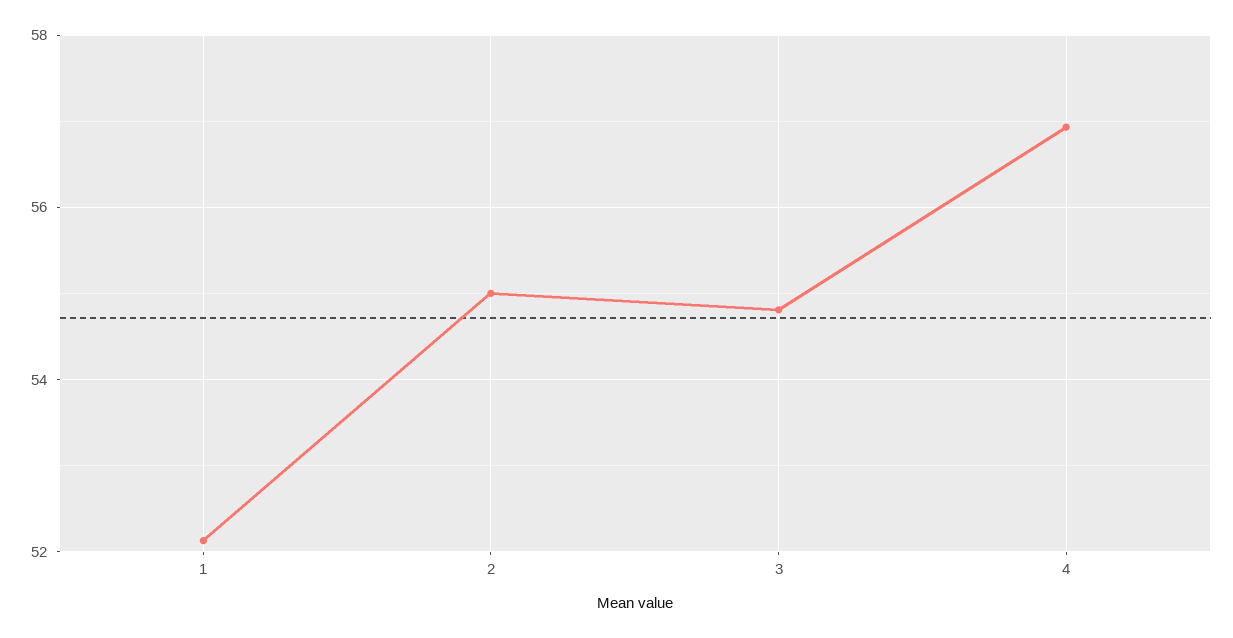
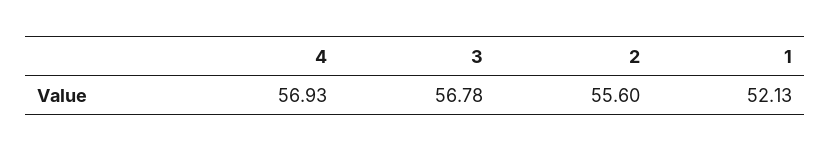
2: 55 -> 55.6
3: 54.8 -> 56.78

